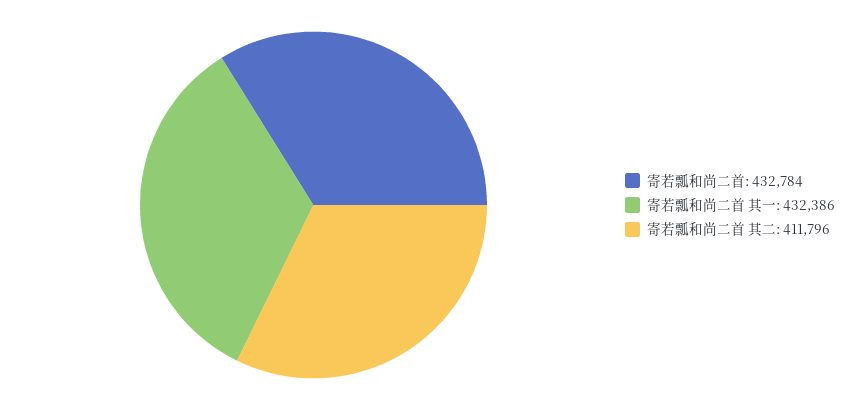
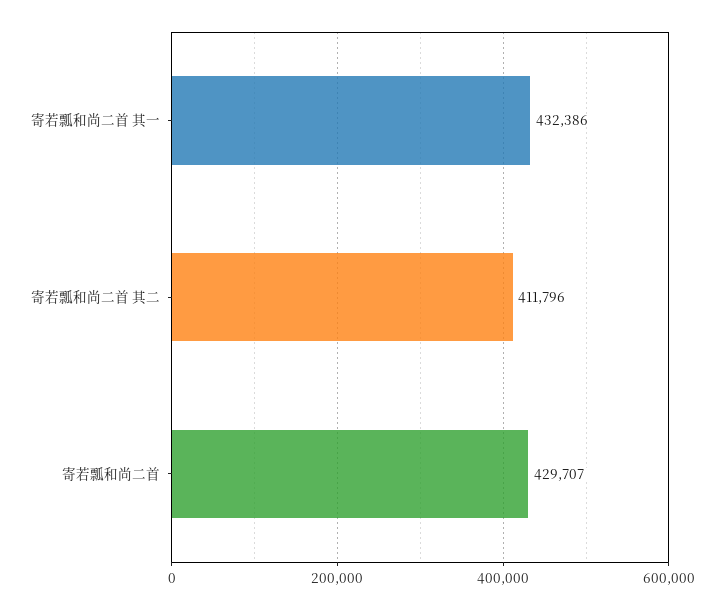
寄若瓢和尚二首: 432784 -> 429707

